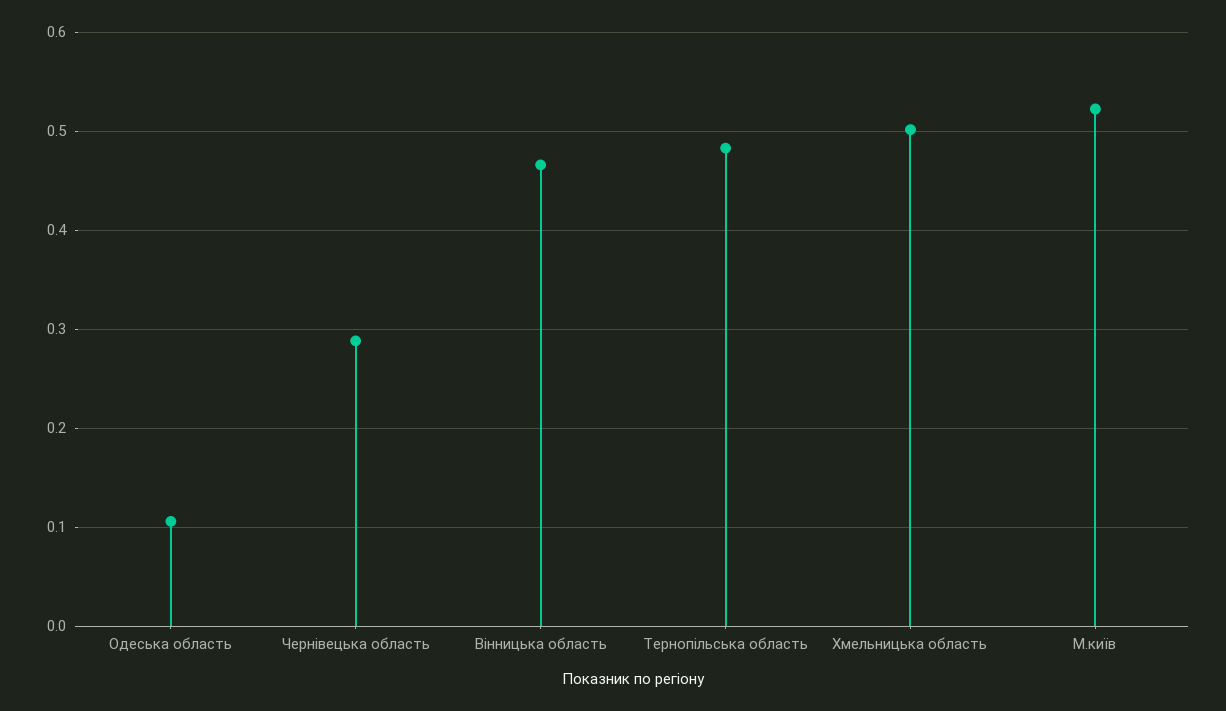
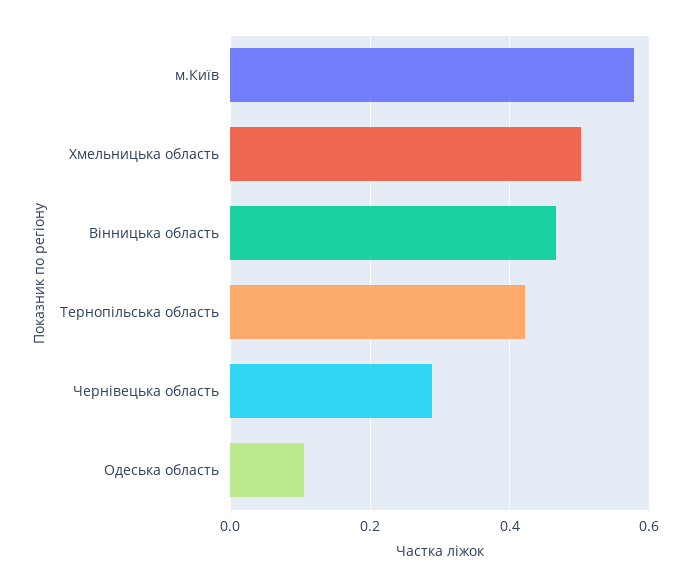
Тернопільська область: 0.48 -> 0.42
М.київ: 0.52 -> 0.58

